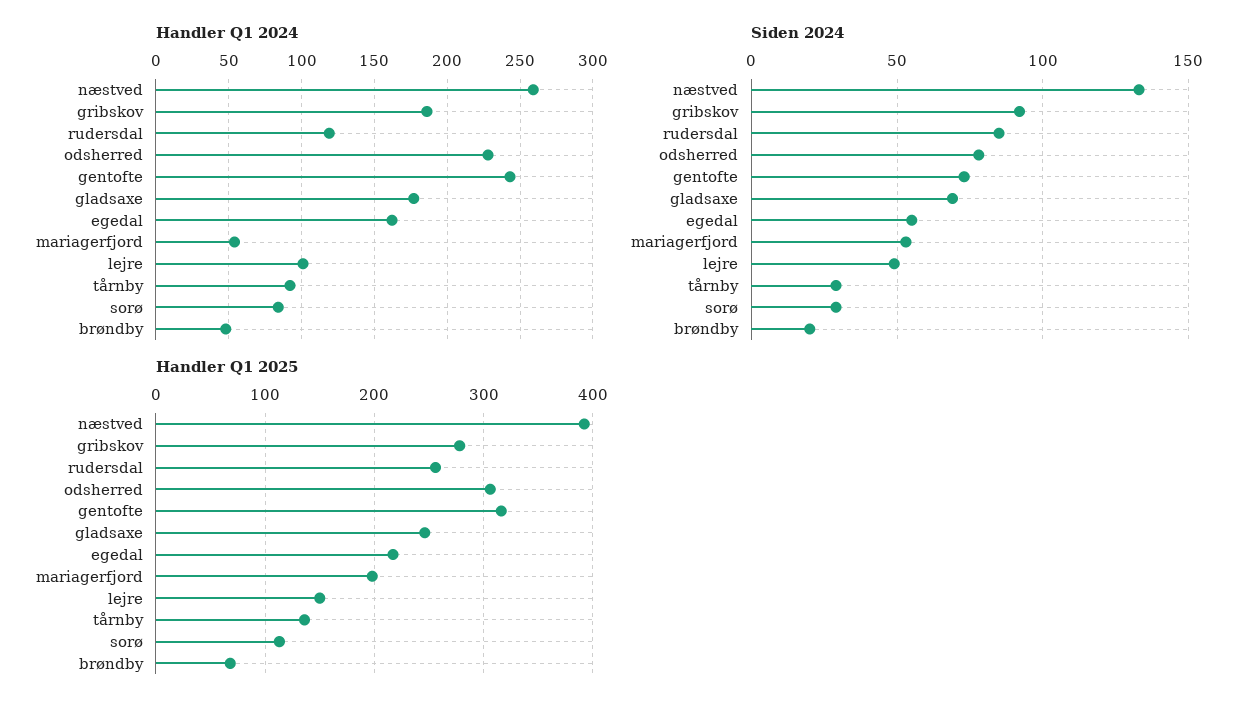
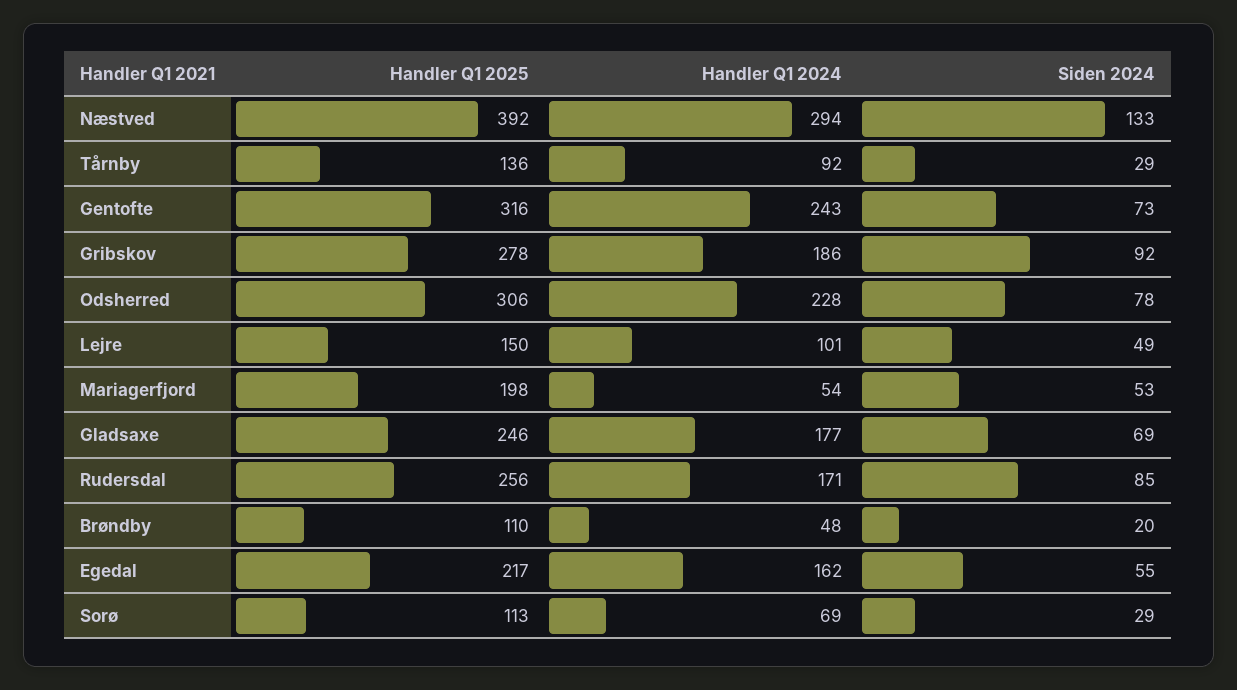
Handler Q1 2024, næstved: 260 -> 294
Handler Q1 2024, rudersdal: 120 -> 171
Handler Q1 2024, sorø: 85 -> 69
Handler Q1 2025, brøndby: 70 -> 110

